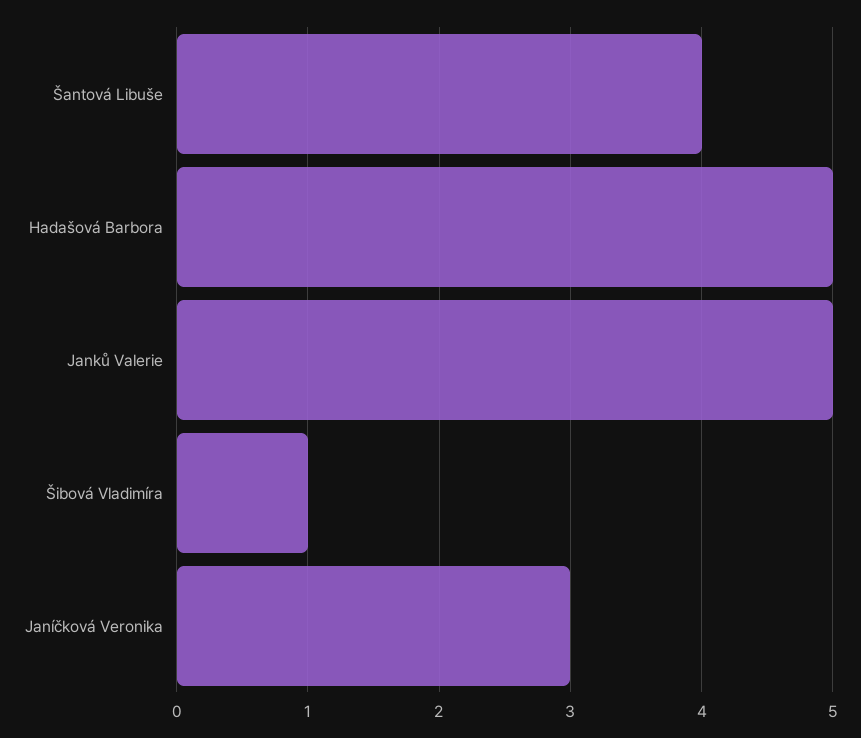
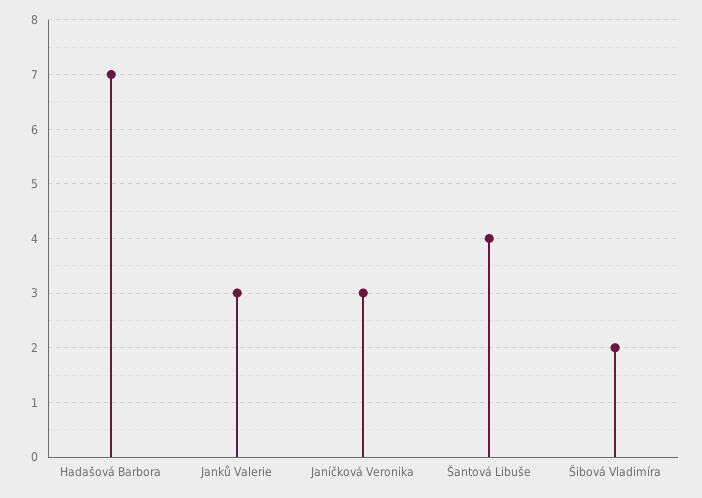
Hadašová Barbora: 5 -> 7
Janků Valerie: 5 -> 3
Šibová Vladimíra: 1 -> 2

